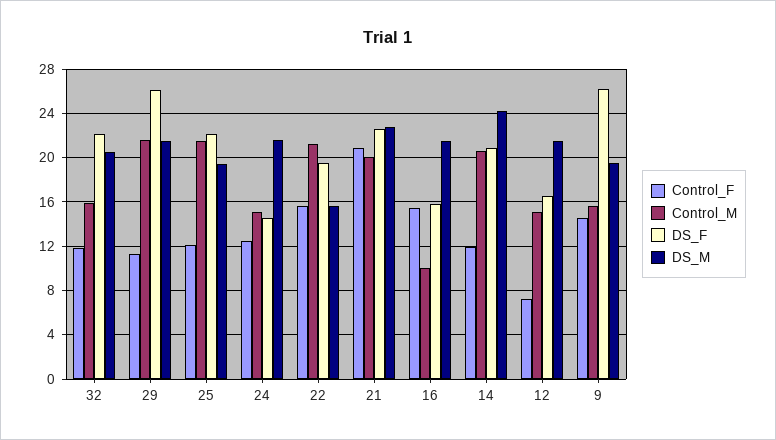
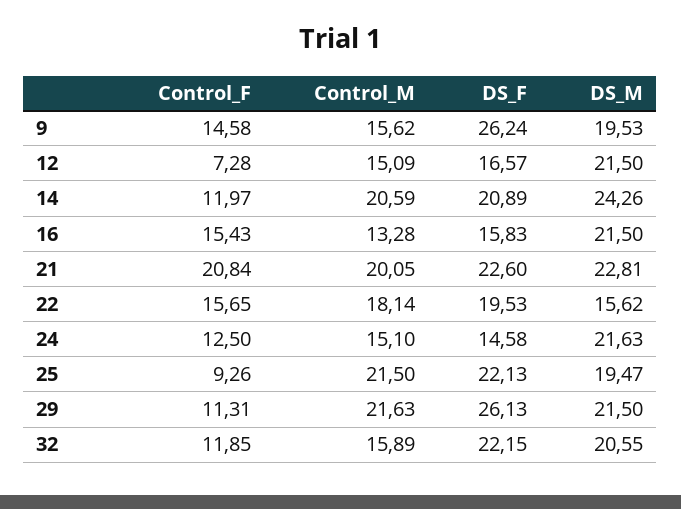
Control_F, 25: 12 -> 9.26
Control_M, 22: 21 -> 18.14
Control_M, 16: 10 -> 13.28

